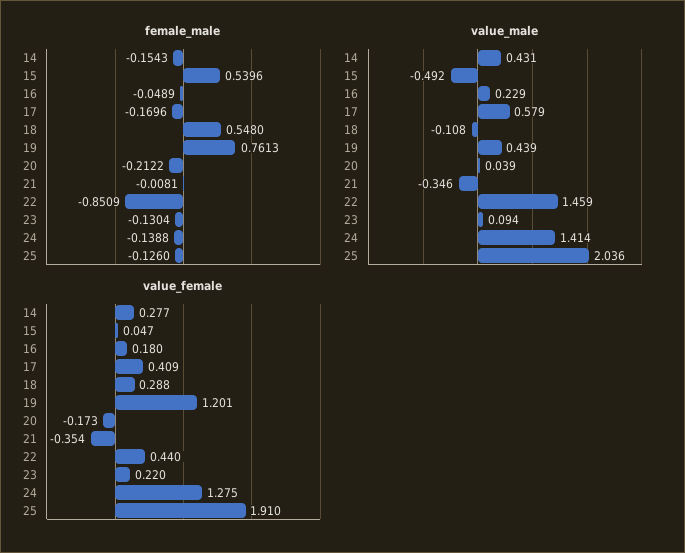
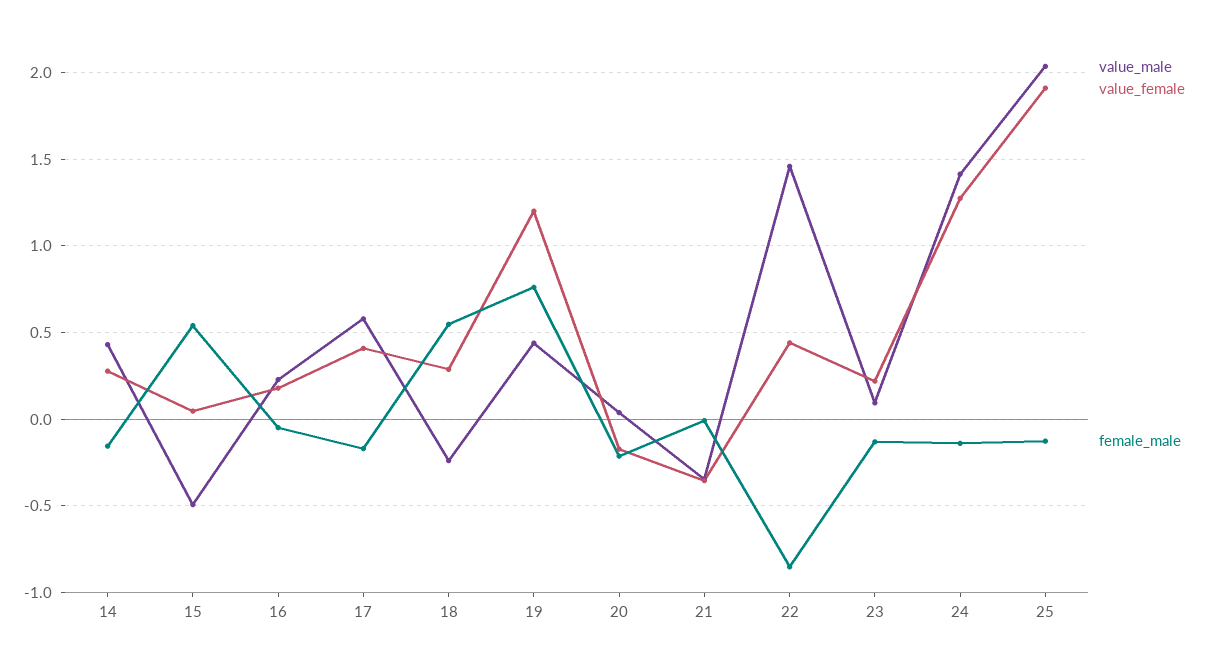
value_male, 18: -0.108 -> -0.25

